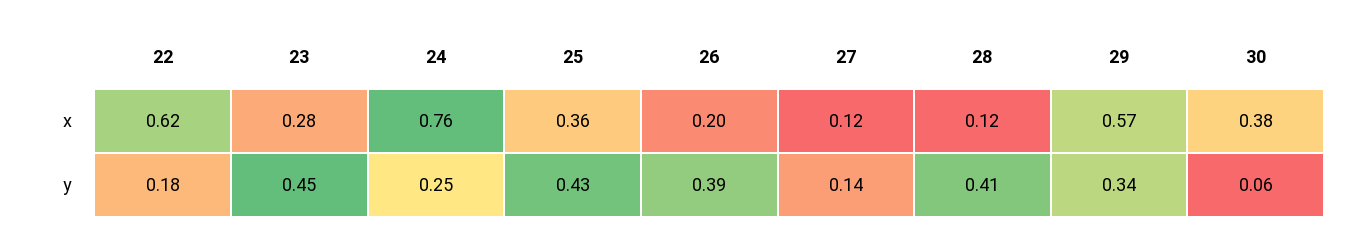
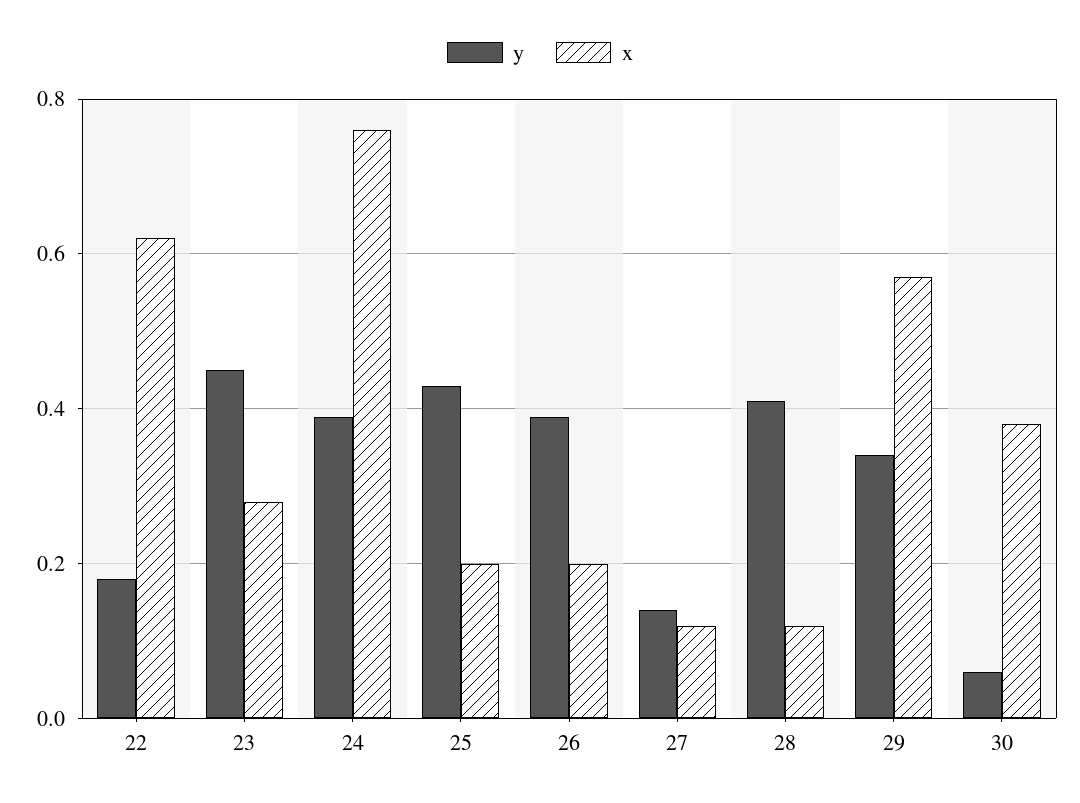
x, 25: 0.36 -> 0.2
y, 24: 0.25 -> 0.4

